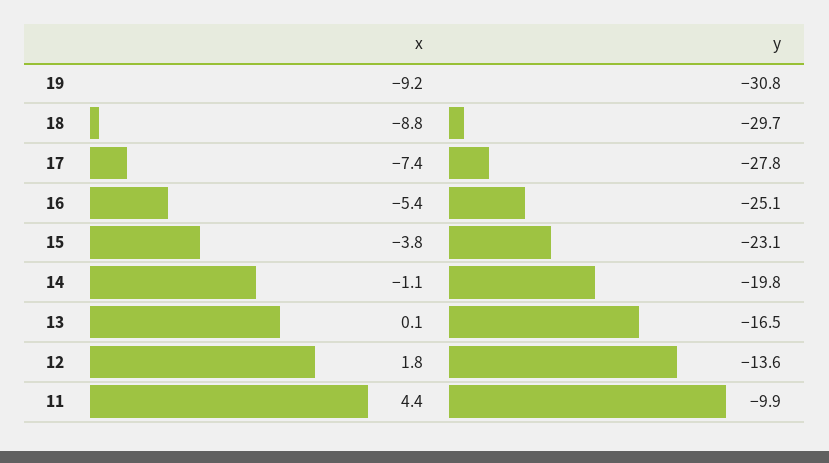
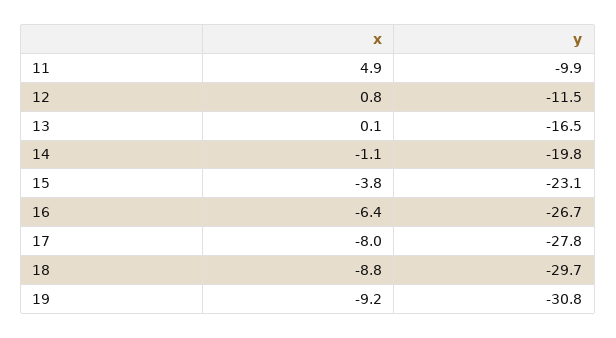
x, 17: -7.4 -> -8
x, 16: -5.4 -> -6.4
y, 16: -25.1 -> -26.7
x, 12: 1.8 -> 0.8
y, 12: -13.6 -> -11.5
x, 11: 4.4 -> 4.9

